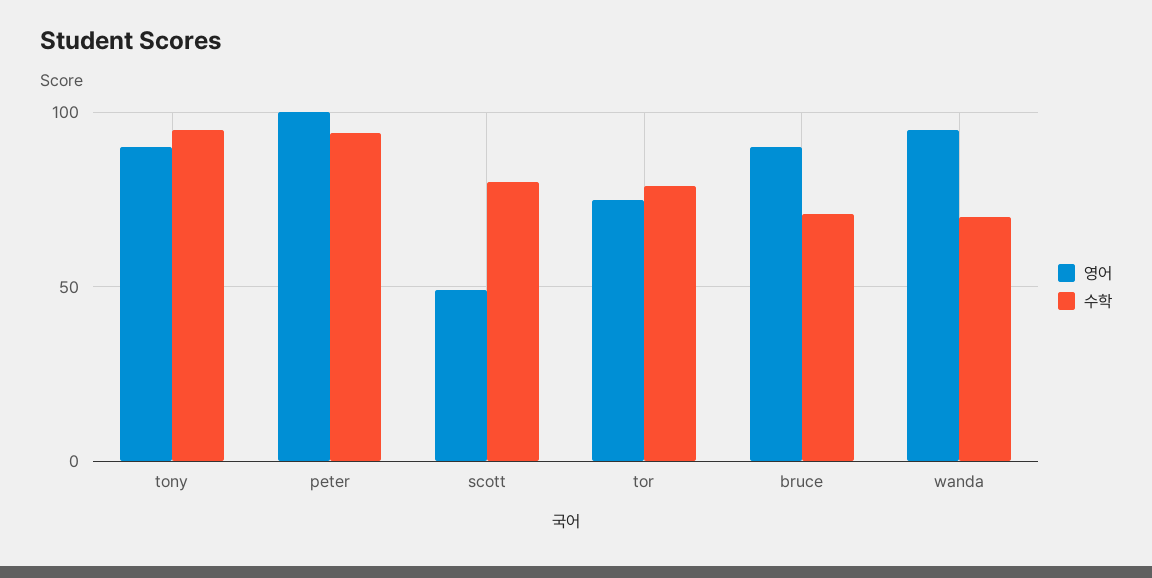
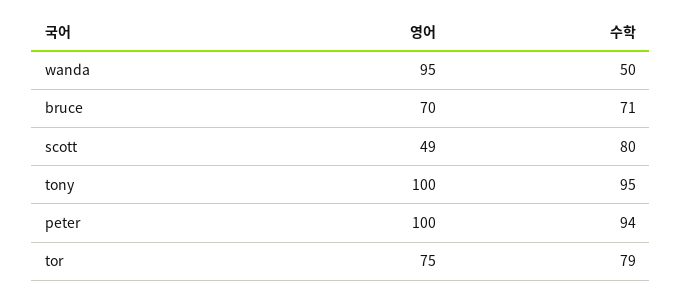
영어, tony: 90 -> 100
영어, bruce: 90 -> 70
수학, wanda: 70 -> 50

